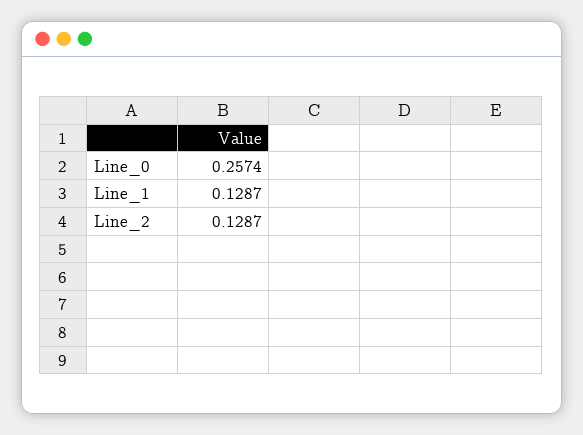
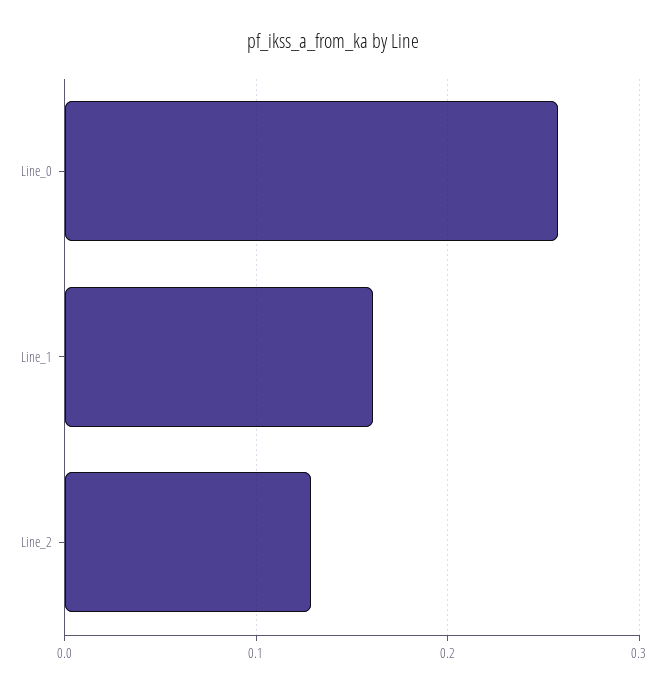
Line_1: 0.1287 -> 0.16

